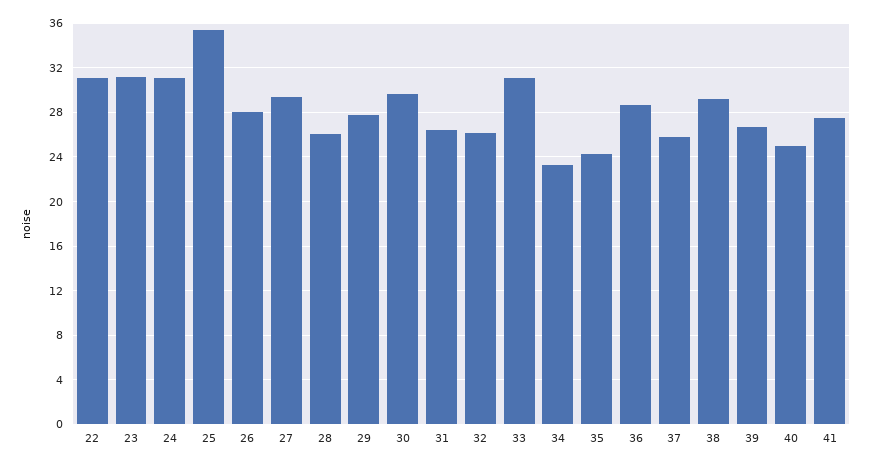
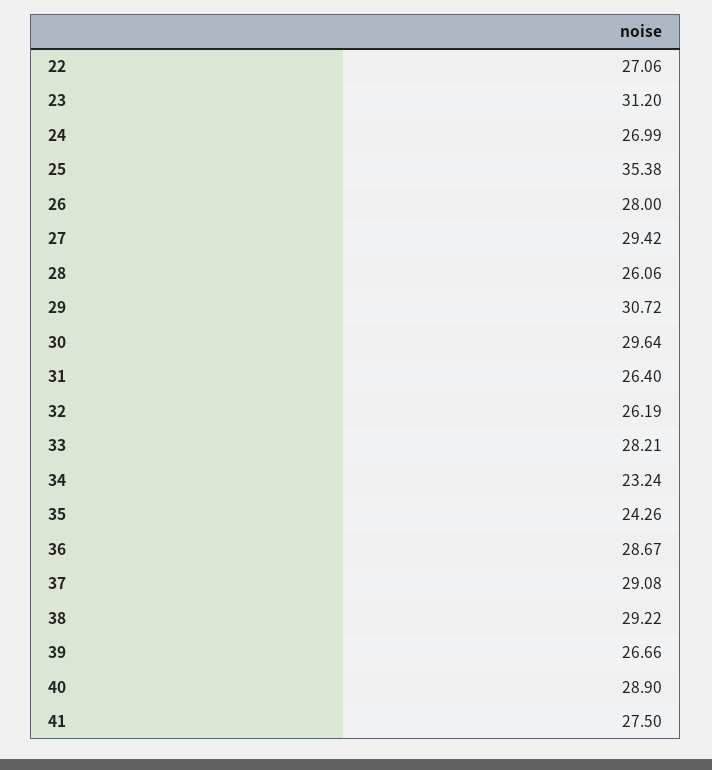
22: 31 -> 27.06
24: 31 -> 26.99
29: 28 -> 30.72
33: 31 -> 28.21
37: 26 -> 29.08
40: 25 -> 28.9

